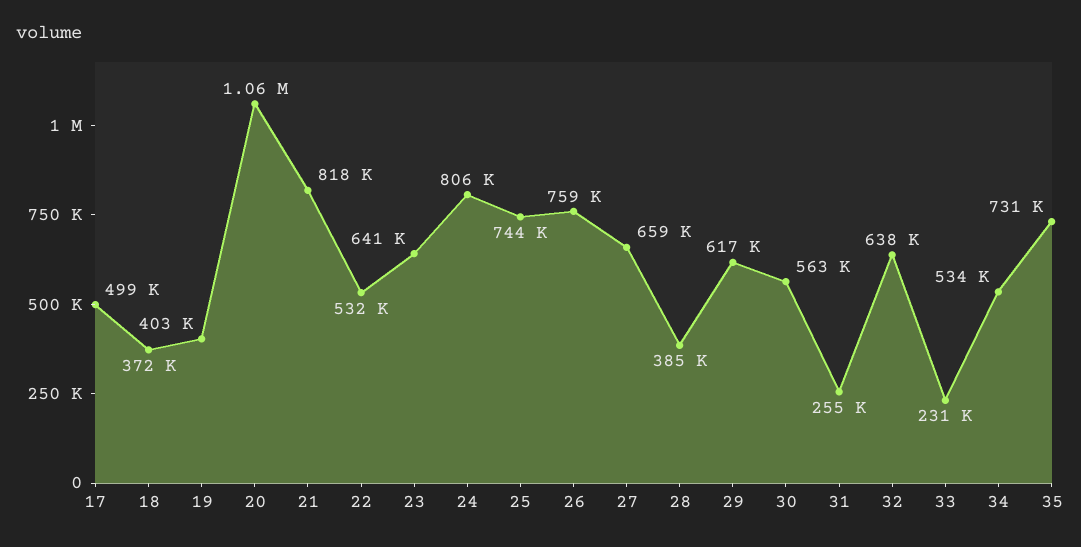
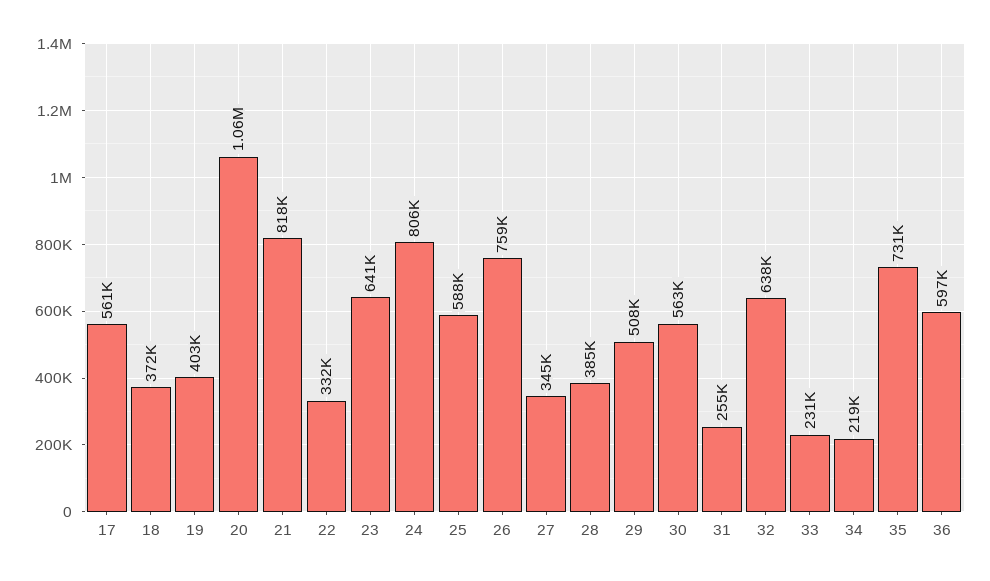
17: 499000 -> 561000
22: 532000 -> 332000
25: 744000 -> 588000
27: 659000 -> 345000
29: 617000 -> 508000
34: 534000 -> 219000
36: none -> 597000

